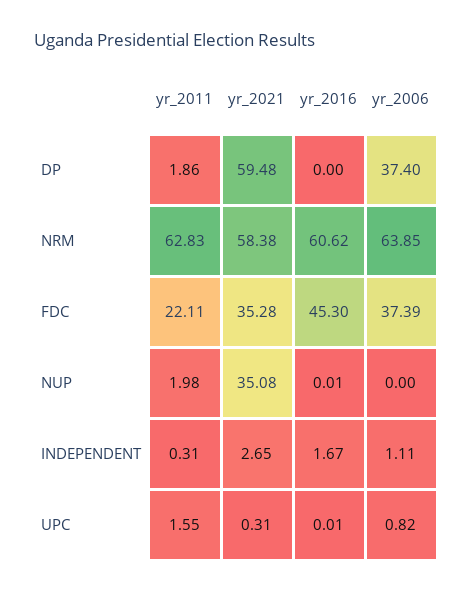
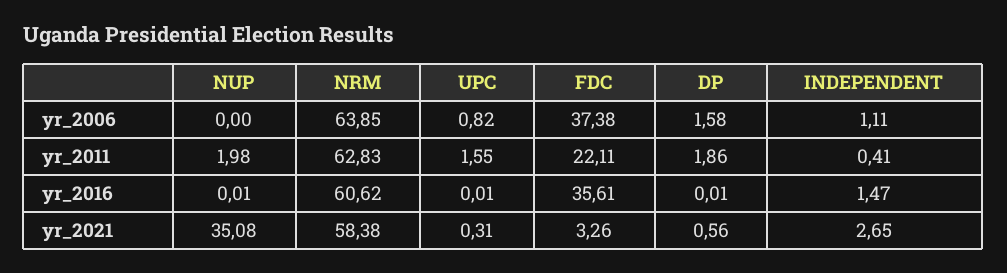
yr_2021, DP: 59.48 -> 0.56
yr_2016, DP: 0 -> 0.01
yr_2006, DP: 37.4 -> 1.58
yr_2021, FDC: 35.28 -> 3.26
yr_2016, FDC: 45.3 -> 35.61
yr_2006, FDC: 37.39 -> 37.38
yr_2011, INDEPENDENT: 0.31 -> 0.41
yr_2016, INDEPENDENT: 1.67 -> 1.47

